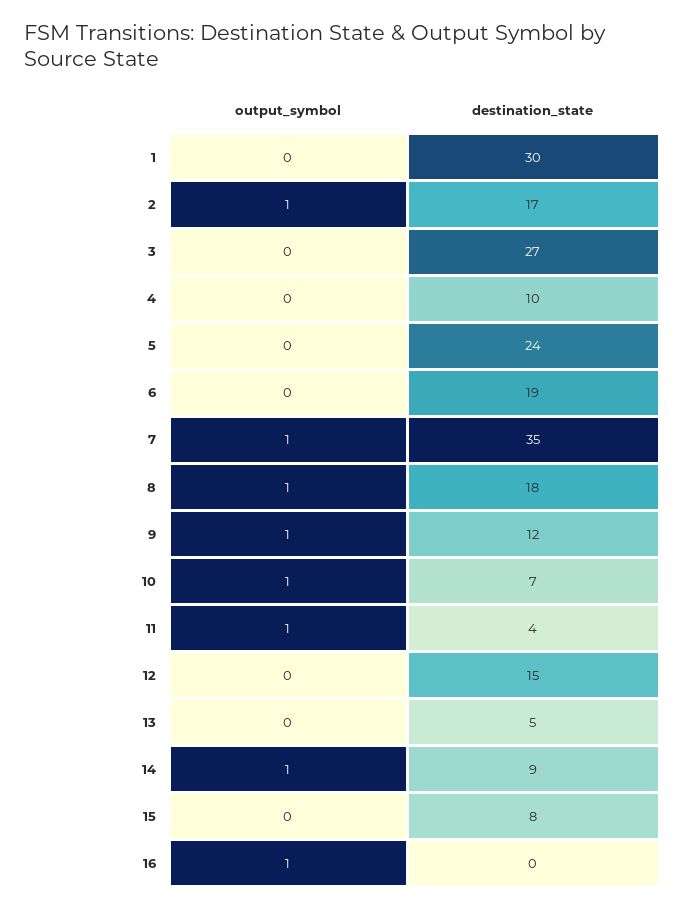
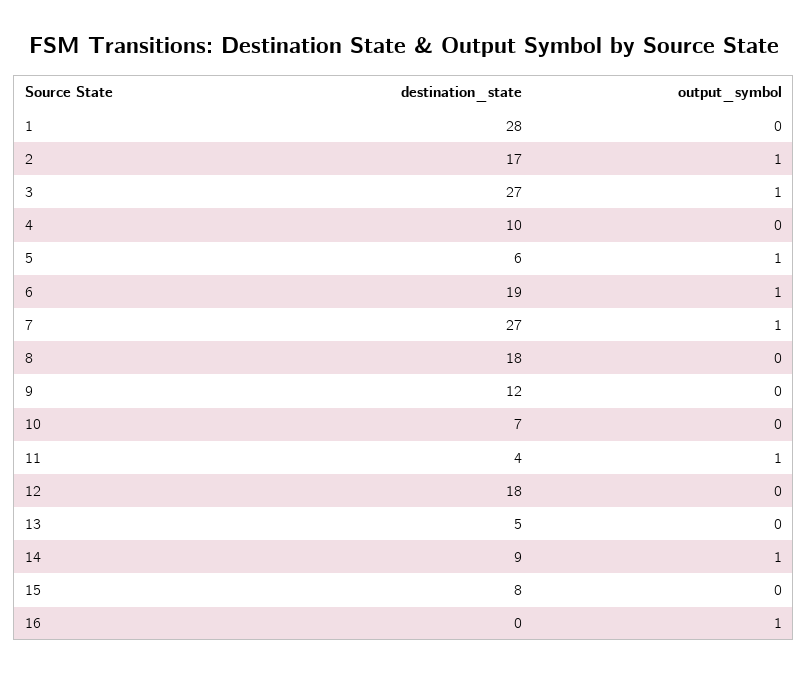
destination_state, 1: 30 -> 28
output_symbol, 3: 0 -> 1
output_symbol, 5: 0 -> 1
destination_state, 5: 24 -> 6
output_symbol, 6: 0 -> 1
destination_state, 7: 35 -> 27
output_symbol, 8: 1 -> 0
output_symbol, 9: 1 -> 0
output_symbol, 10: 1 -> 0
destination_state, 12: 15 -> 18

